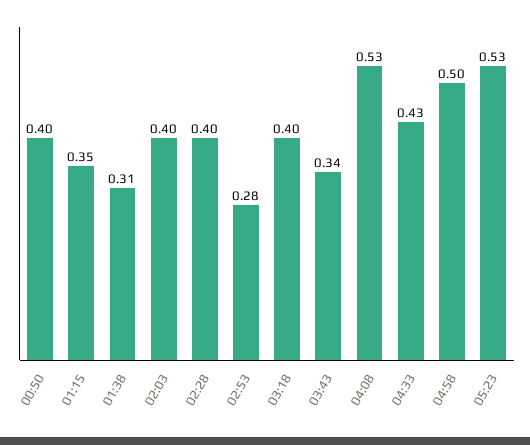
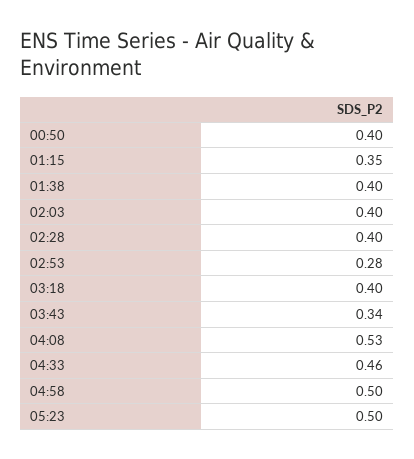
01:38: 0.31 -> 0.4
04:33: 0.43 -> 0.46
05:23: 0.53 -> 0.5

